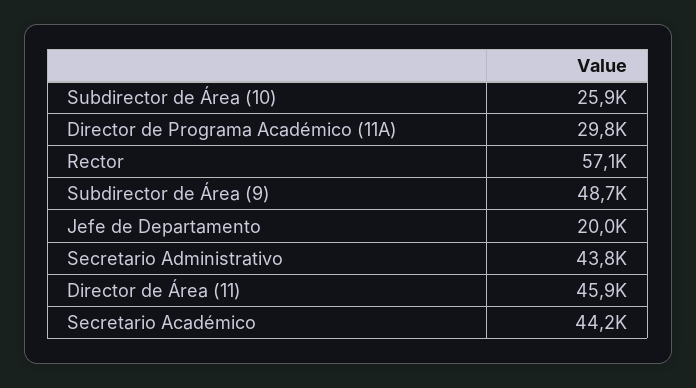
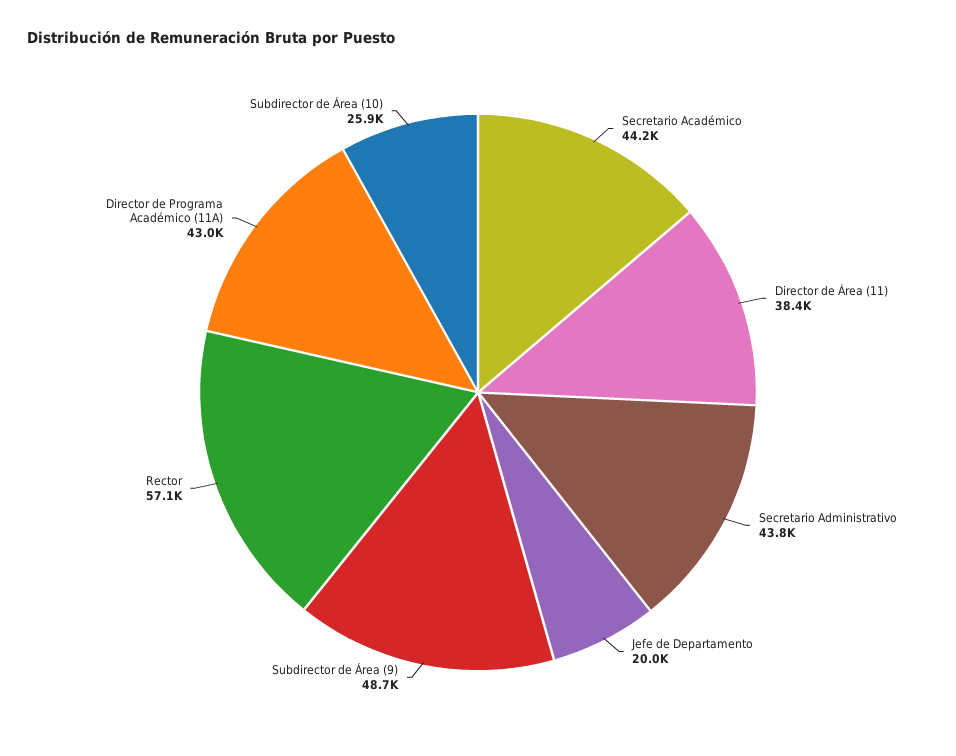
Director de Programa Académico (11A): 29800 -> 43000
Director de Área (11): 45900 -> 38400

